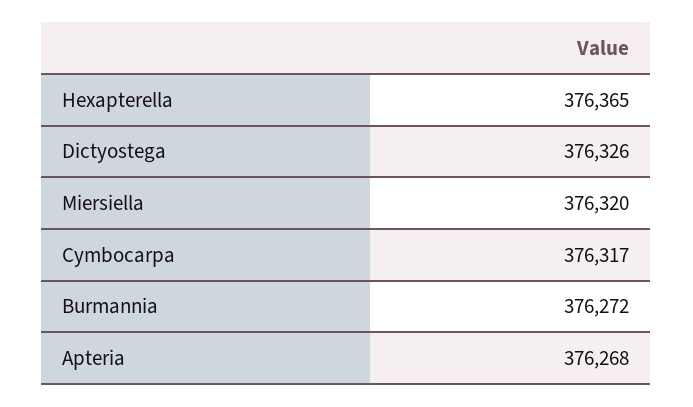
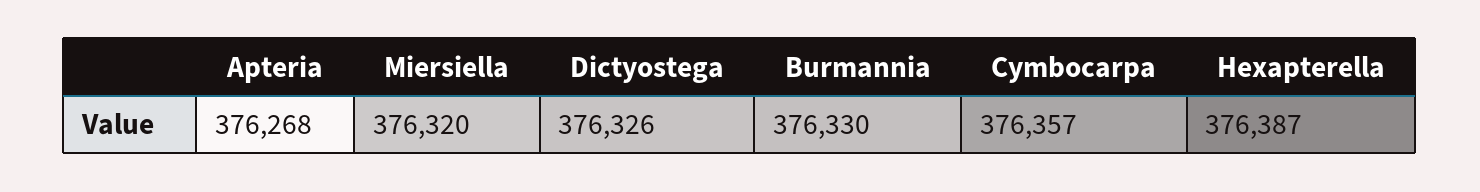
Hexapterella: 376365 -> 376387
Cymbocarpa: 376317 -> 376357
Burmannia: 376272 -> 376330

